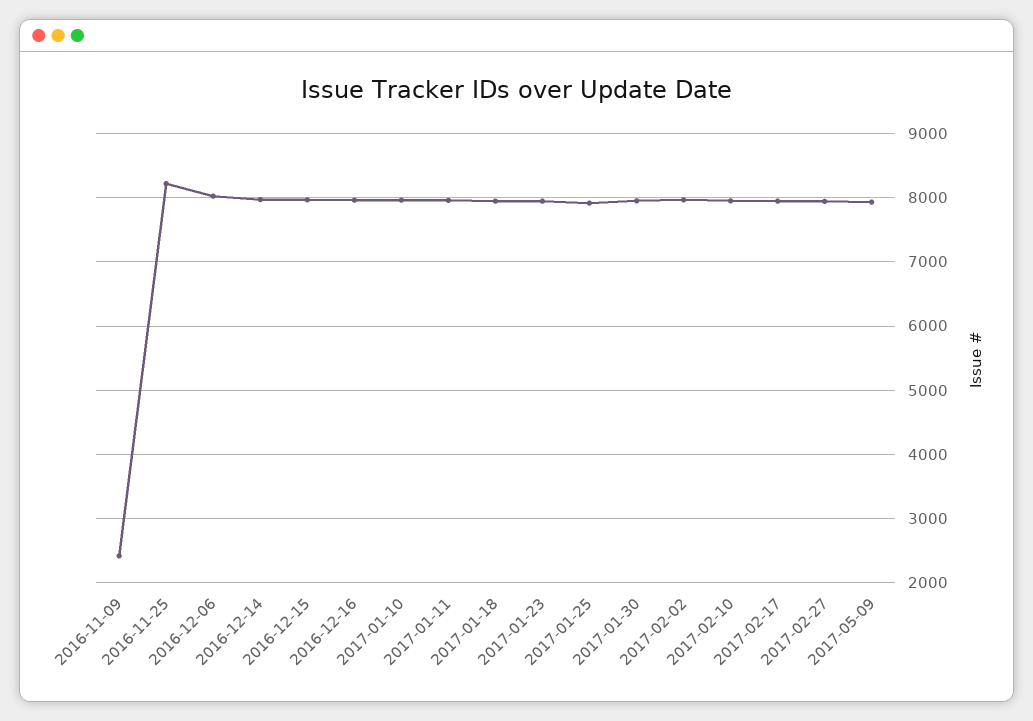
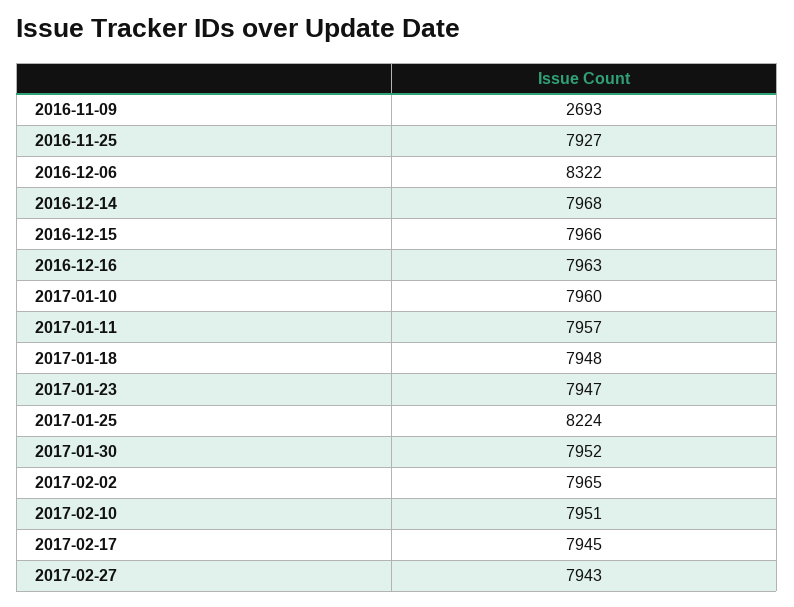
2016-11-09: 2400 -> 2693
2016-11-25: 8200 -> 7927
2016-12-06: 8000 -> 8322
2017-01-25: 7900 -> 8224
2017-05-09: 7900 -> none

